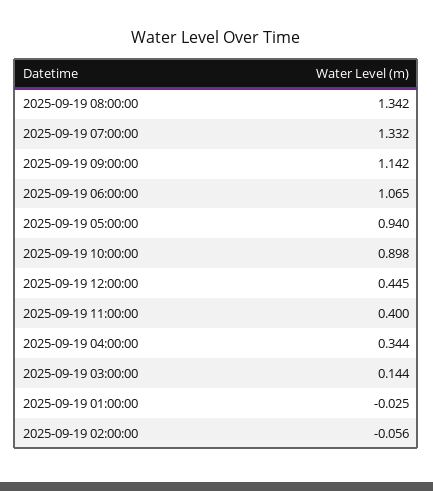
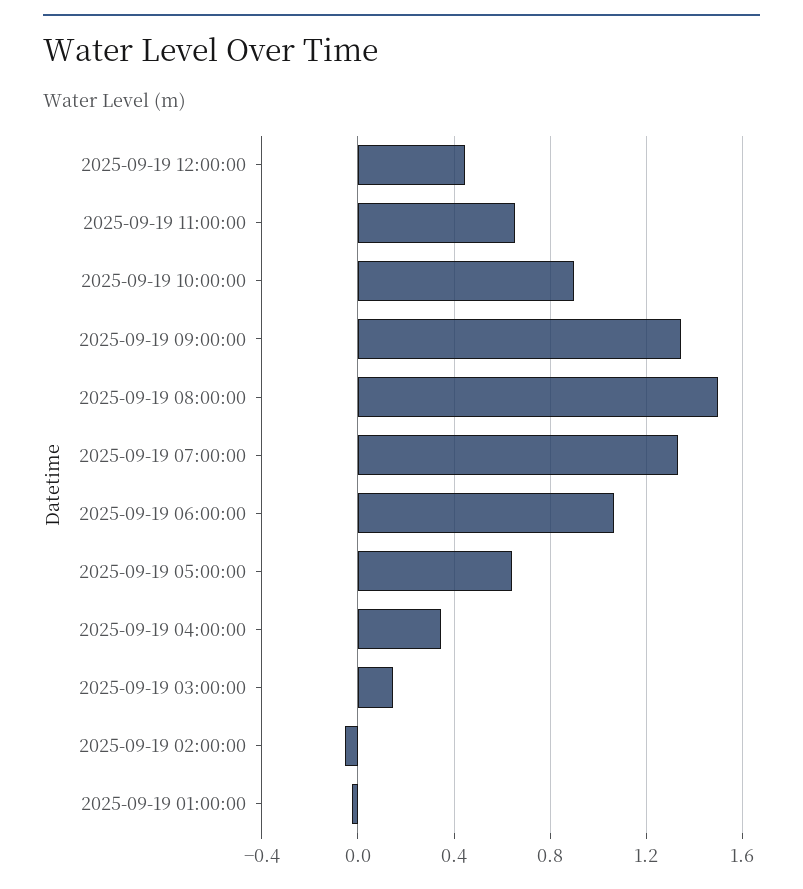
2025-09-19 08:00:00: 1.342 -> 1.5
2025-09-19 09:00:00: 1.142 -> 1.35
2025-09-19 05:00:00: 0.94 -> 0.65
2025-09-19 11:00:00: 0.4 -> 0.65

